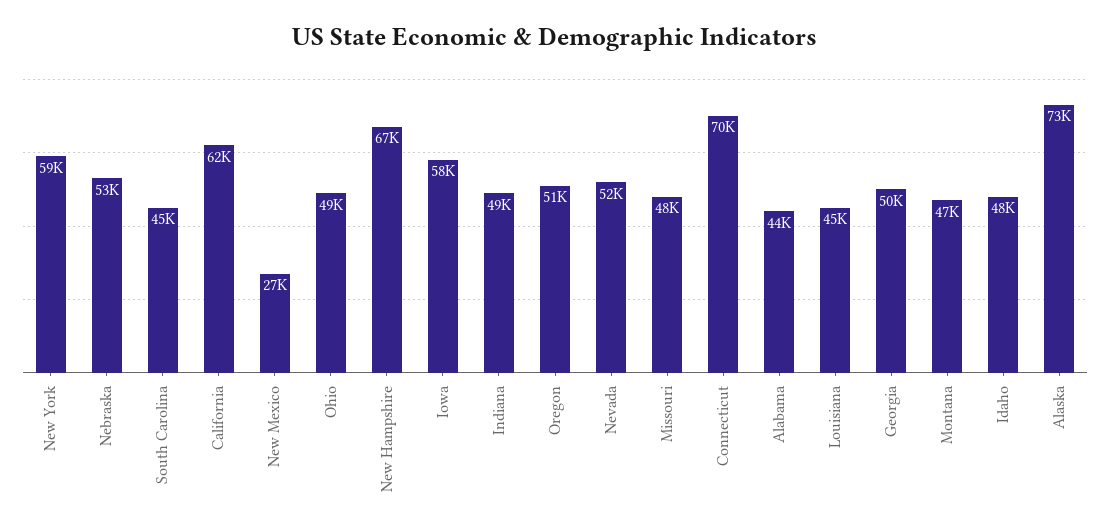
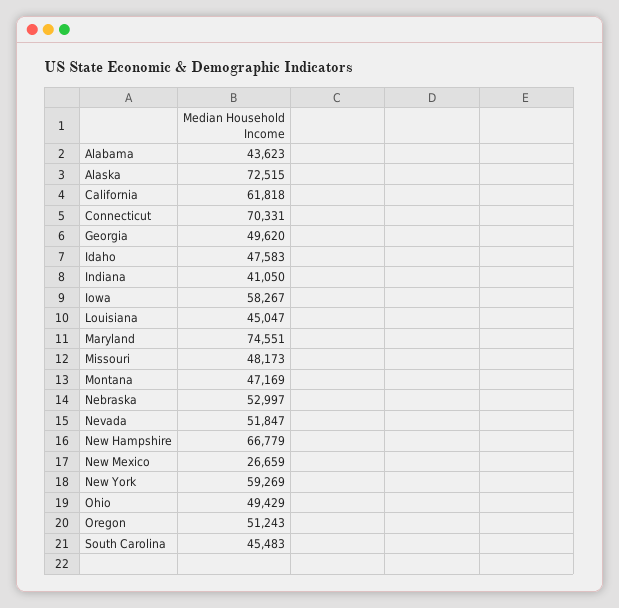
Indiana: 49000 -> 41050
Maryland: none -> 74551

